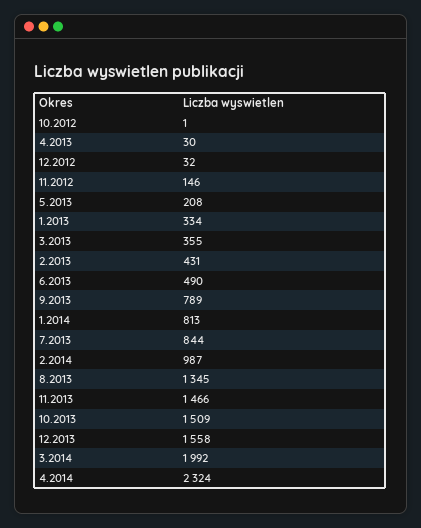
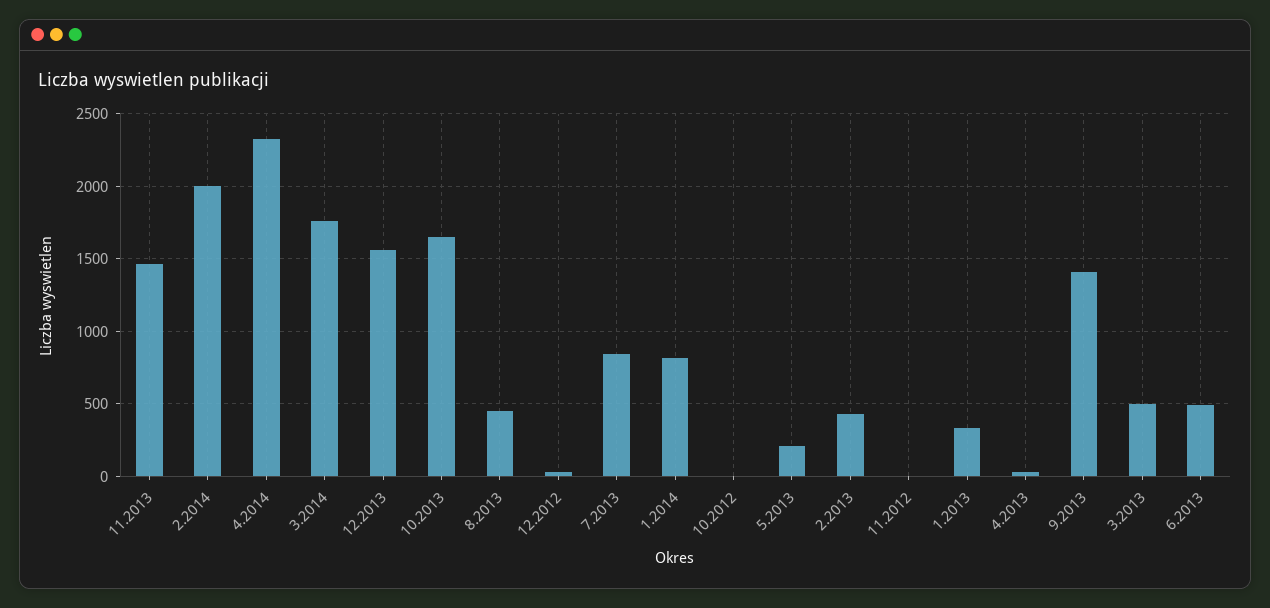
11.2012: 146 -> 0
3.2013: 355 -> 500
9.2013: 789 -> 1400
2.2014: 987 -> 2000
8.2013: 1345 -> 450
10.2013: 1509 -> 1650
3.2014: 1992 -> 1750

